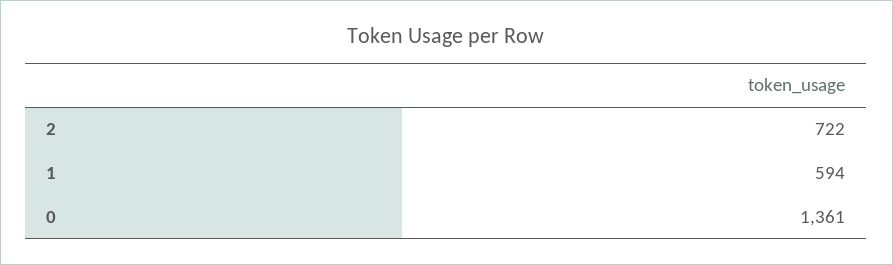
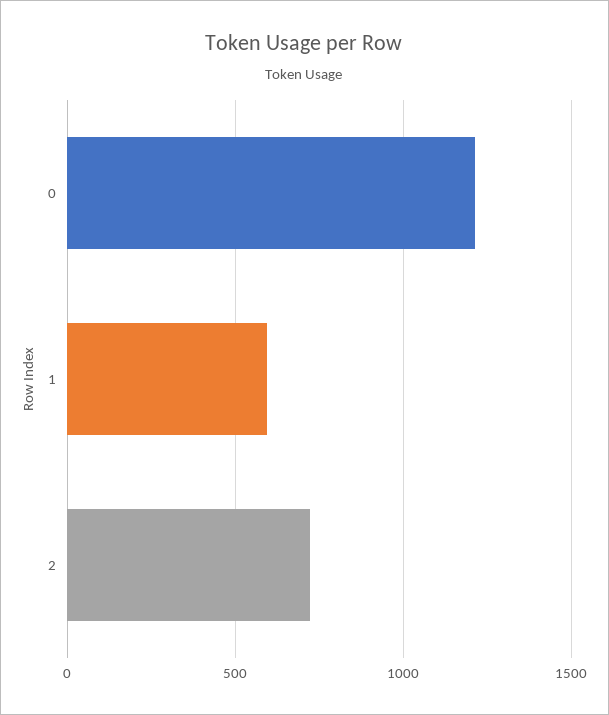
0: 1361 -> 1200

